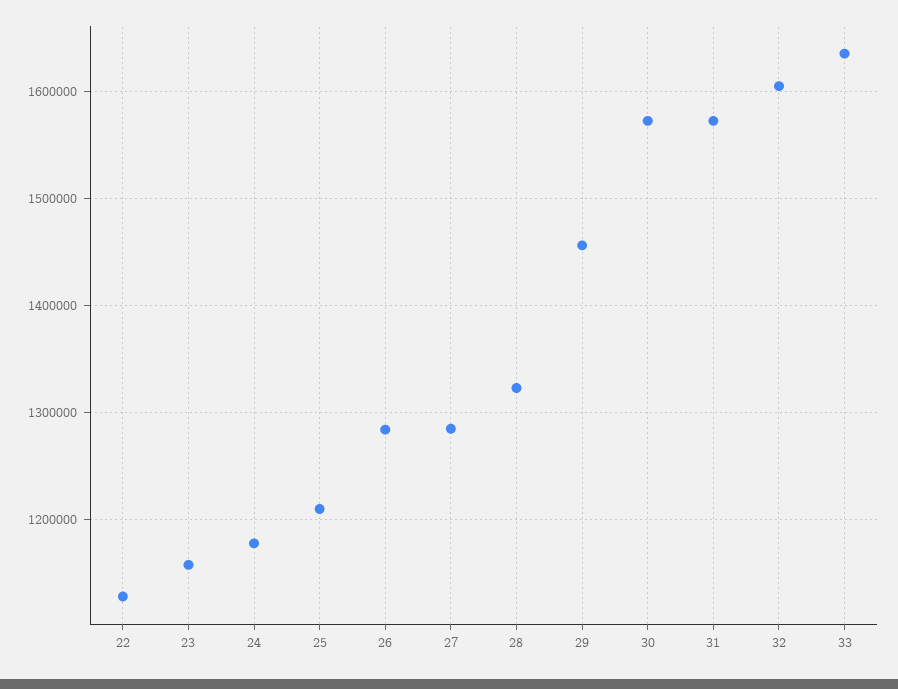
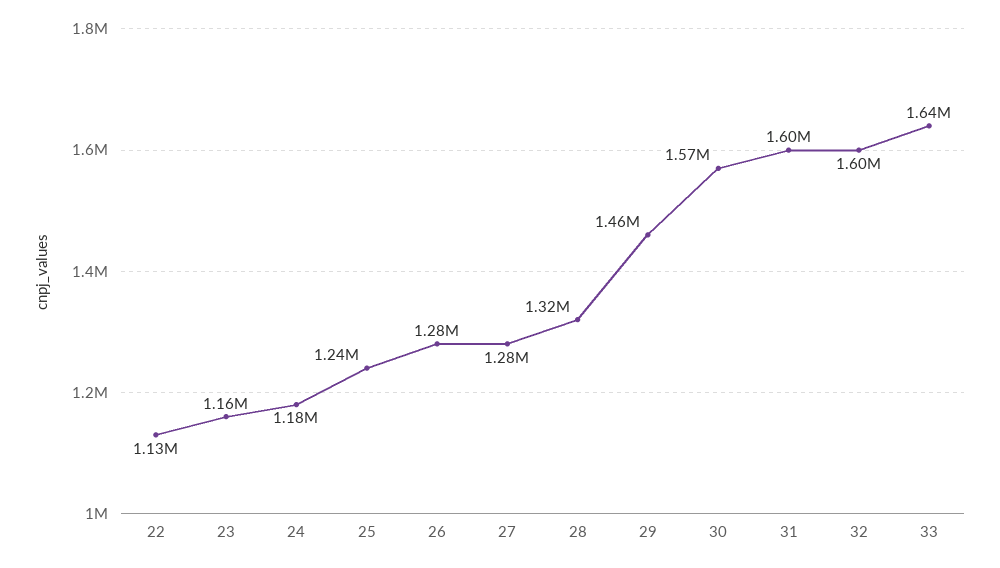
25: 1210000 -> 1240000
31: 1570000 -> 1600000

